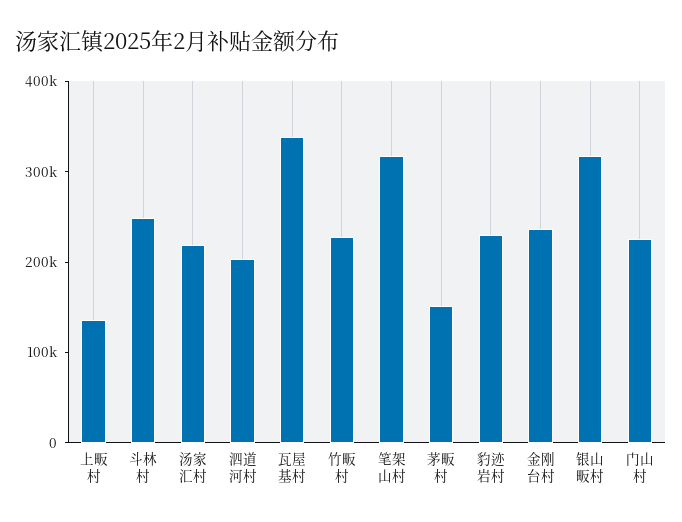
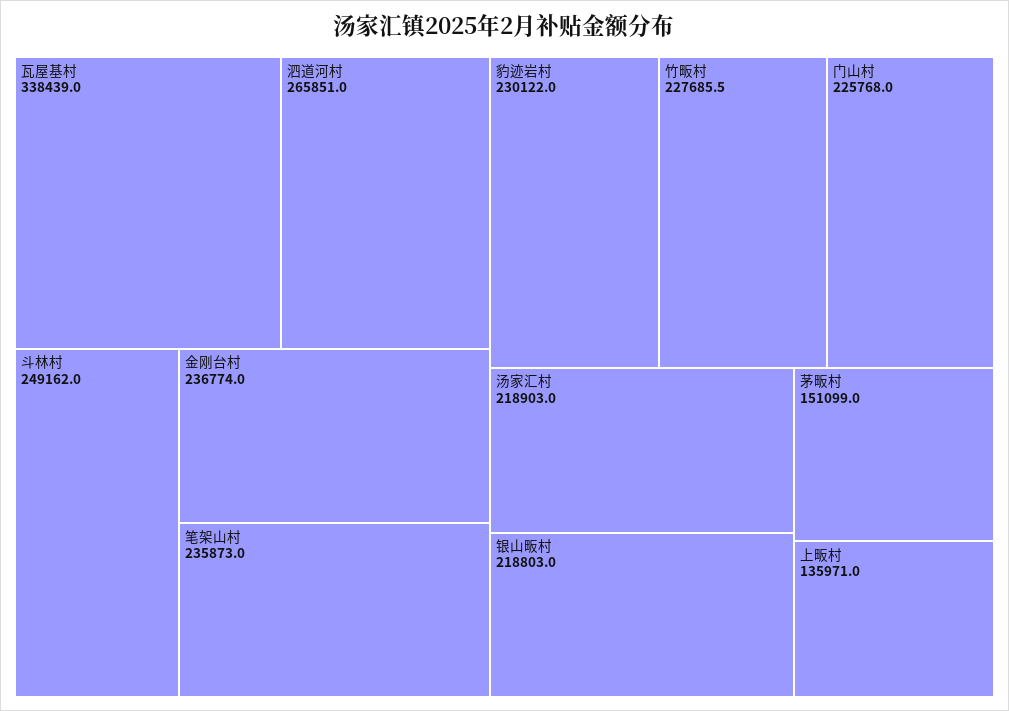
泗道河村: 200000 -> 265851
笔架山村: 320000 -> 235873
银山畈村: 320000 -> 218803

